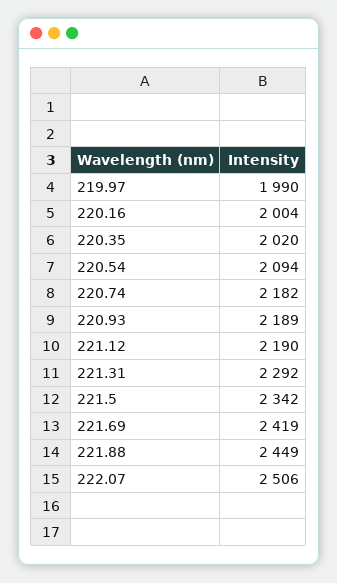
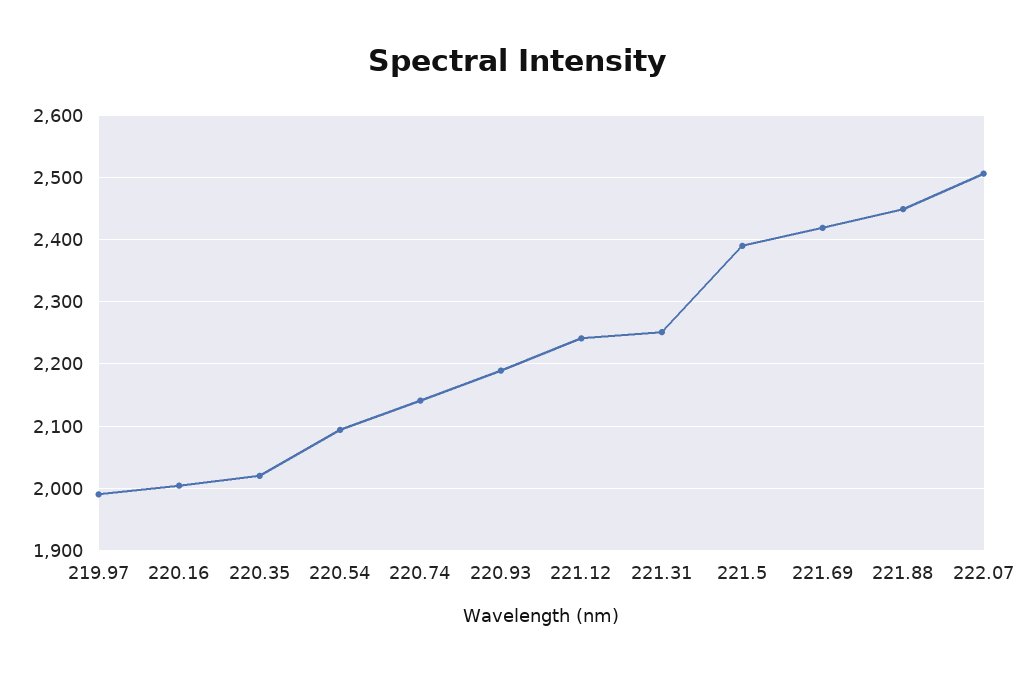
220.74: 2182 -> 2140
221.12: 2190 -> 2240
221.31: 2292 -> 2250
221.5: 2342 -> 2390

